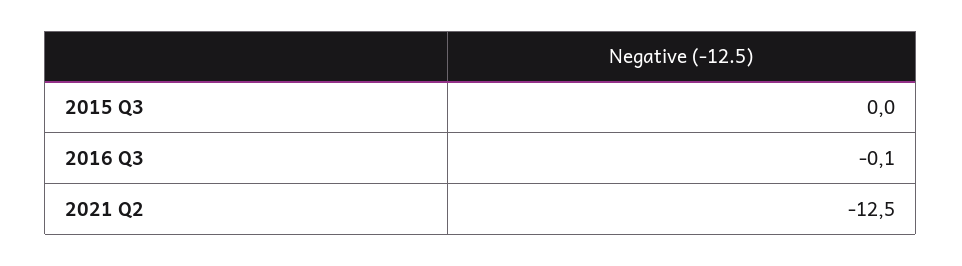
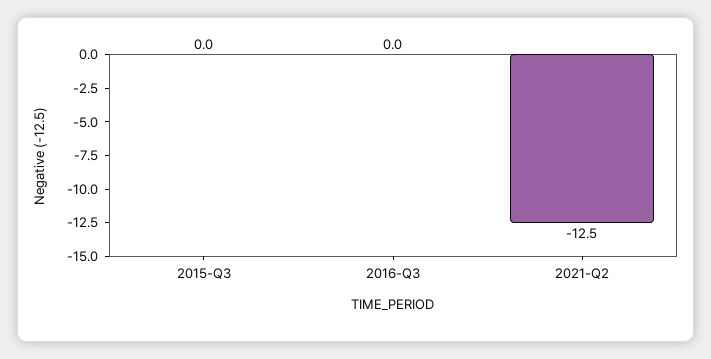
2016 Q3: -0.1 -> 0

